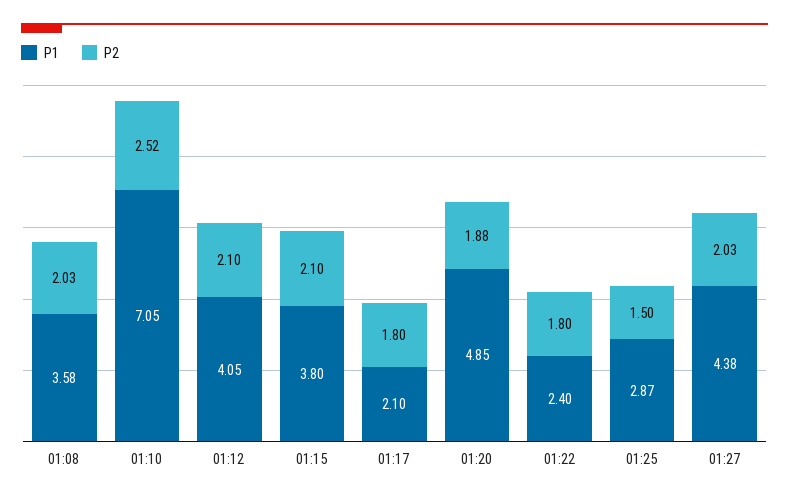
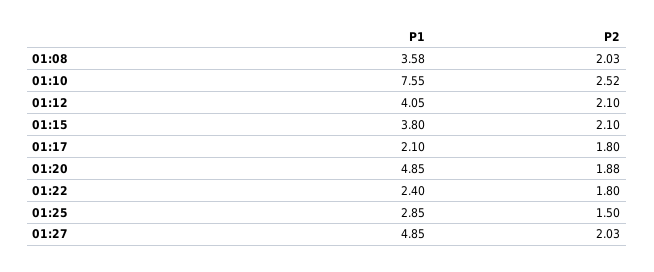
P1, 01:10: 7.05 -> 7.55
P1, 01:25: 2.87 -> 2.85
P1, 01:27: 4.38 -> 4.85

